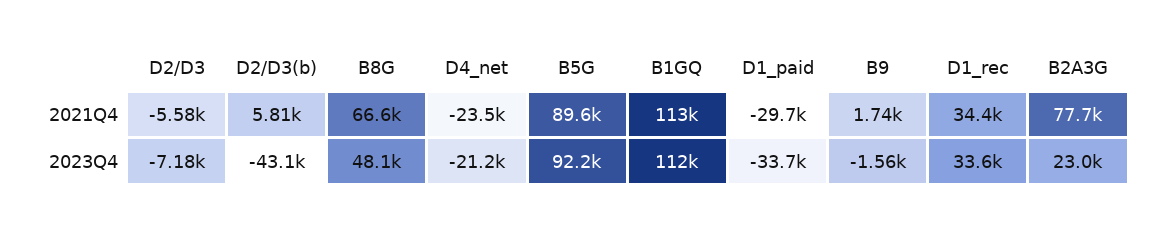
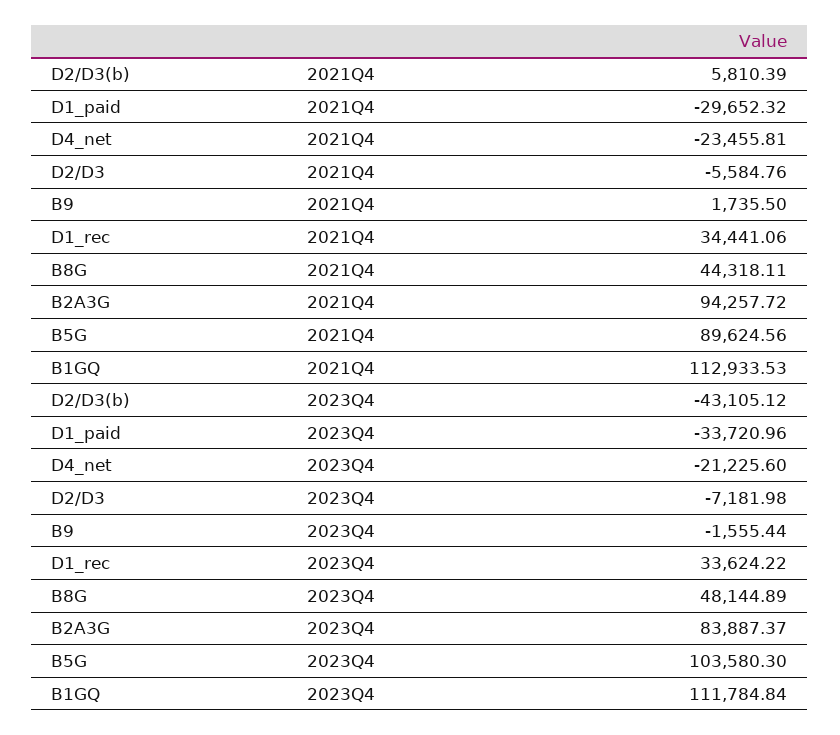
B8G, 2021Q4: 66600 -> 44318.11
B2A3G, 2021Q4: 77700 -> 94257.72
B5G, 2023Q4: 92200 -> 103580.3
B2A3G, 2023Q4: 23000 -> 83887.37

